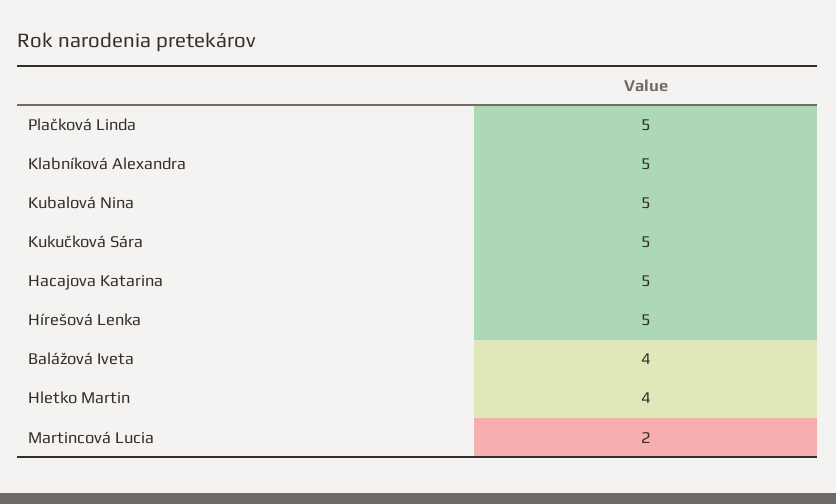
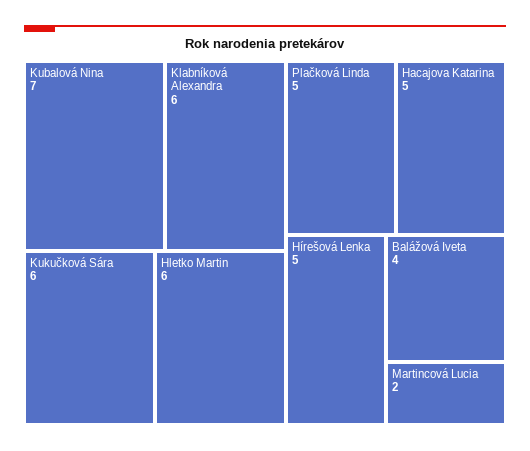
Klabníková Alexandra: 5 -> 6
Kubalová Nina: 5 -> 7
Kukučková Sára: 5 -> 6
Hletko Martin: 4 -> 6

